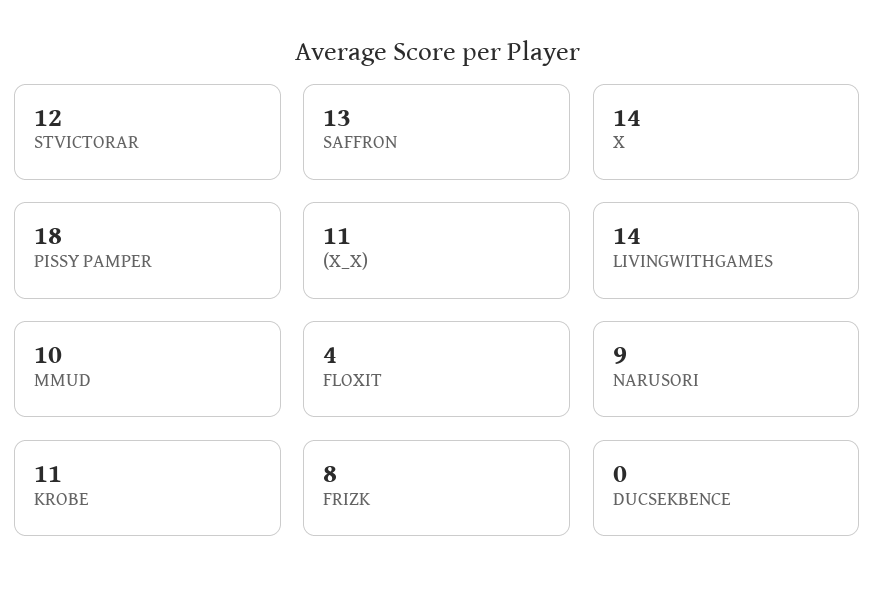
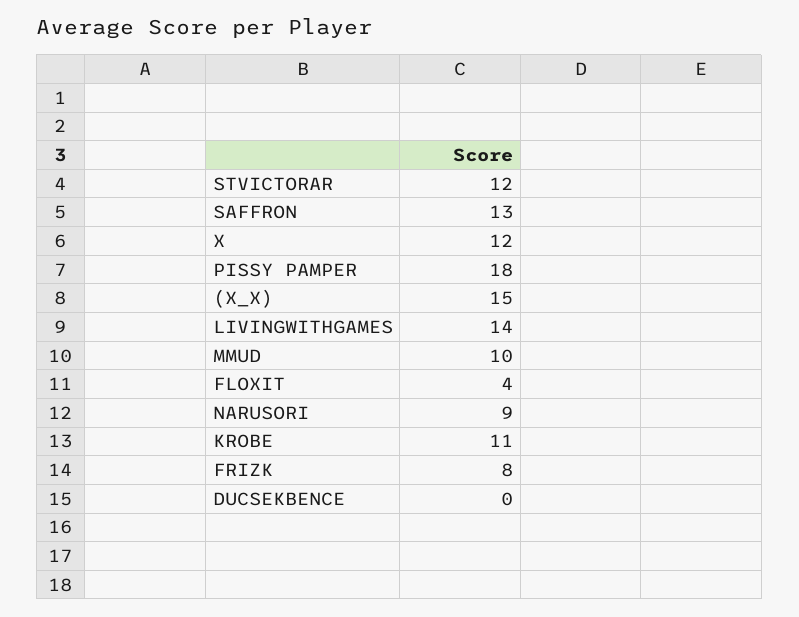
X: 14 -> 12
(X_X): 11 -> 15

